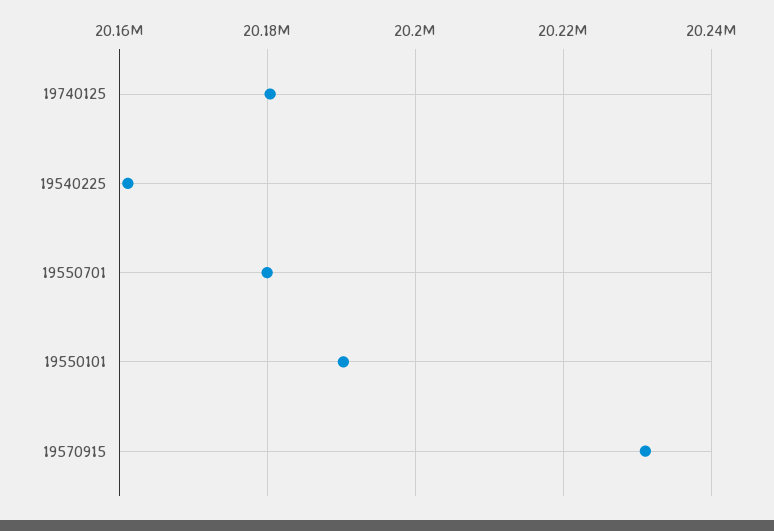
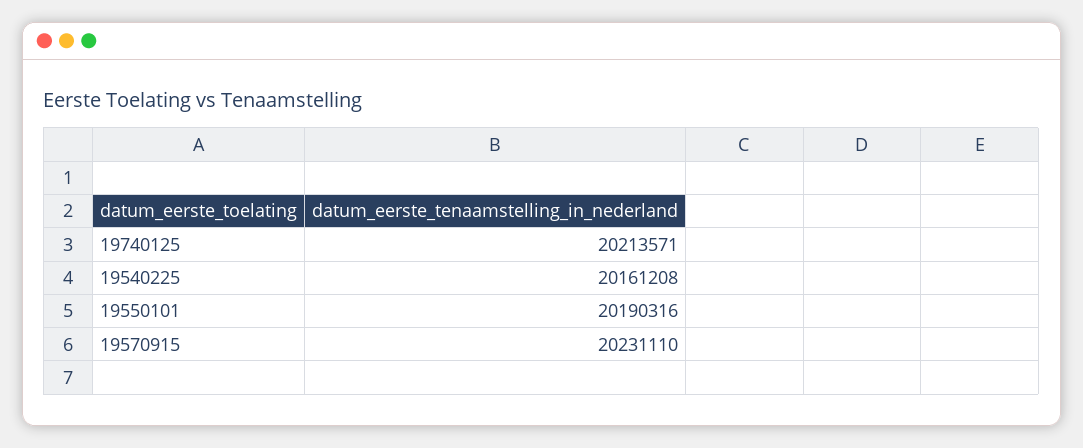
19740125: 20180000 -> 20213571
19550701: 20180000 -> none

